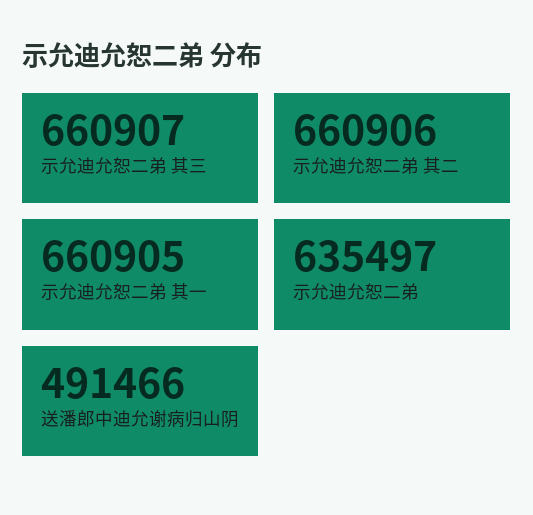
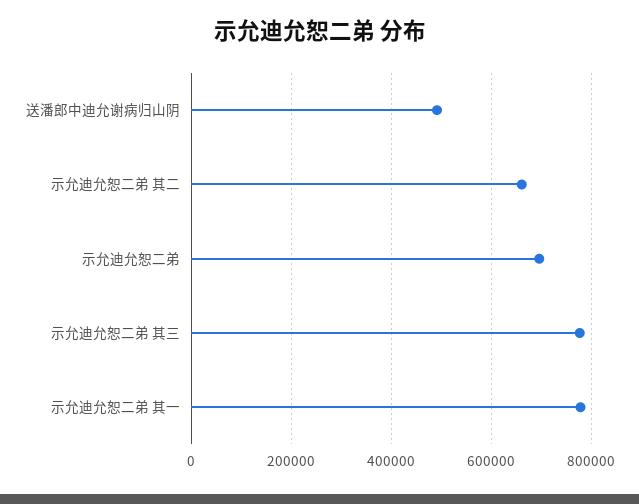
示允迪允恕二弟 其三: 660907 -> 780000
示允迪允恕二弟 其一: 660905 -> 780000
示允迪允恕二弟: 635497 -> 700000

